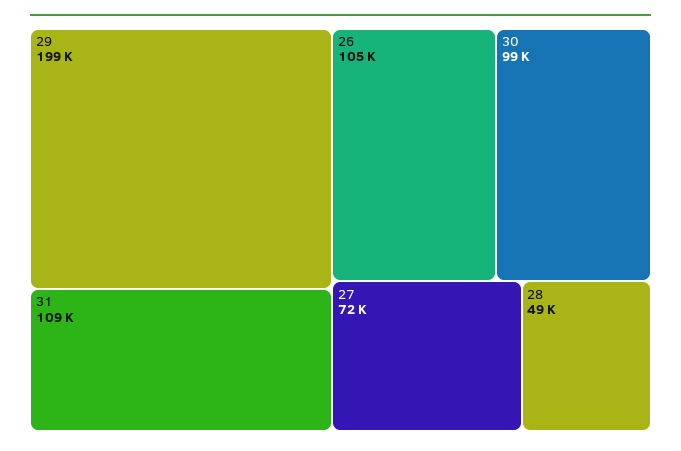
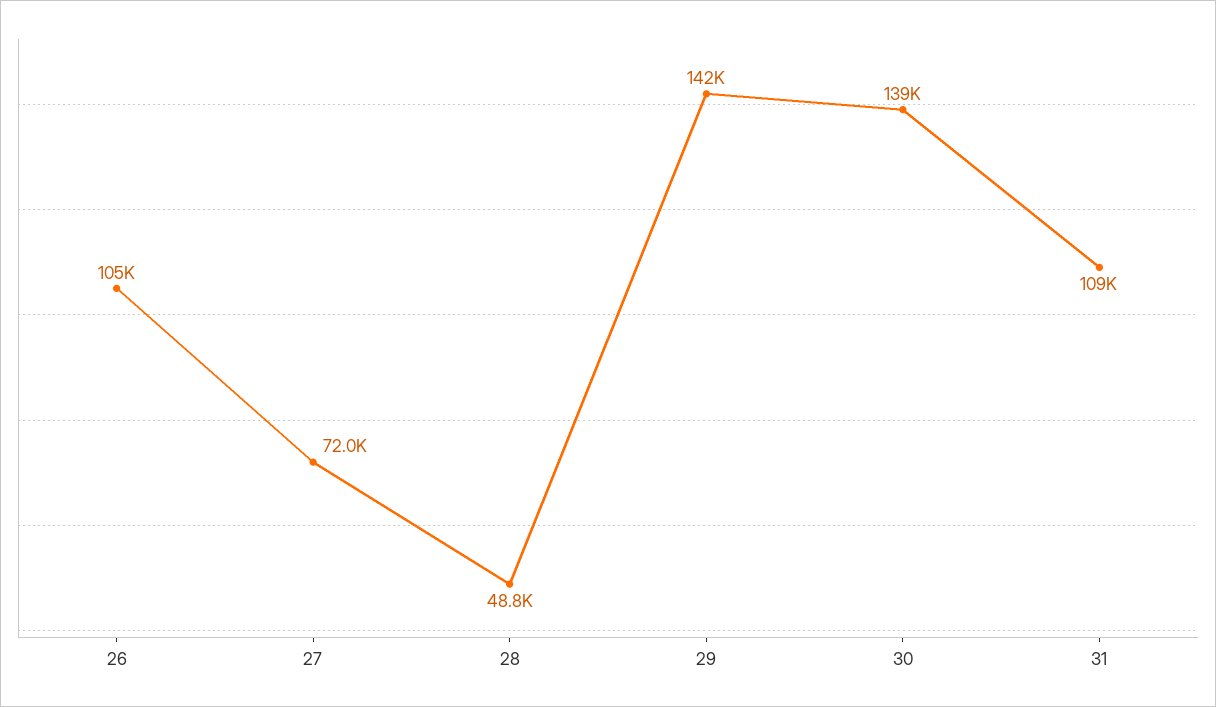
29: 199000 -> 142000
30: 99000 -> 139000

